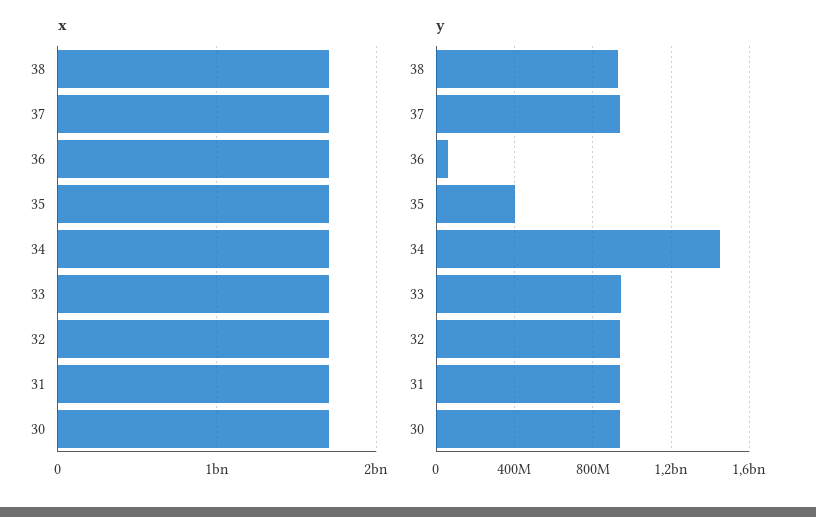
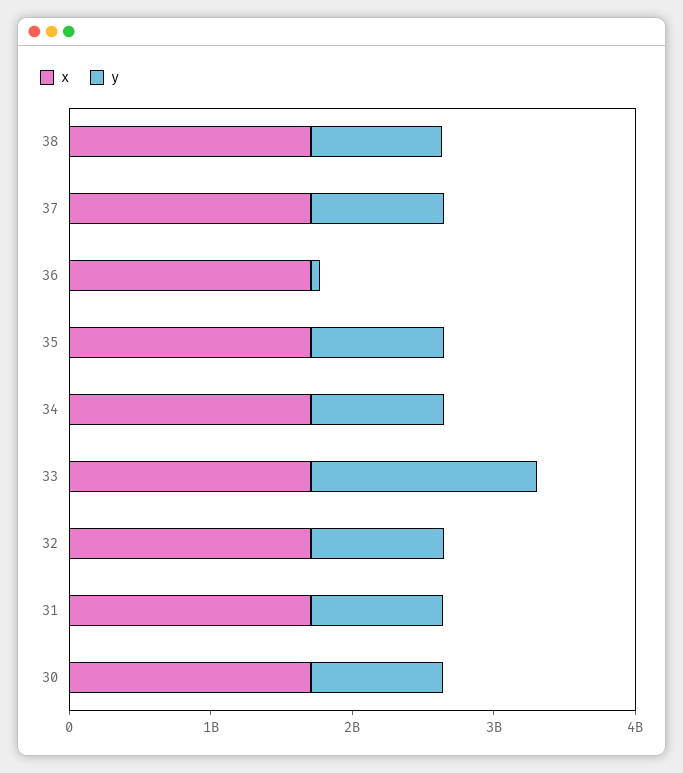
y, 35: 400000000 -> 1000000000
y, 34: 1450000000 -> 1000000000
y, 33: 950000000 -> 1600000000

